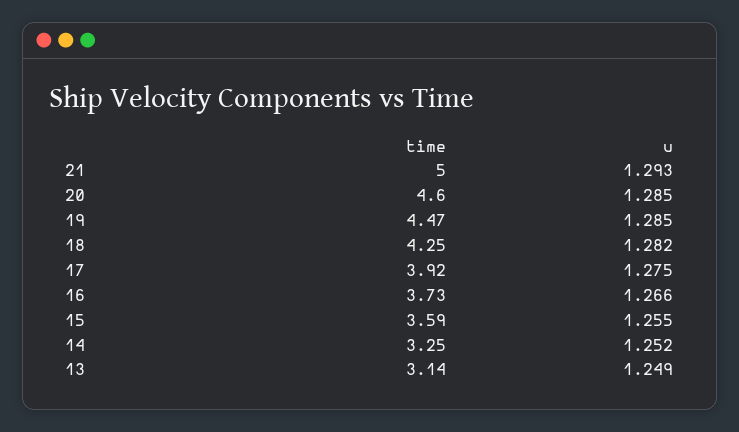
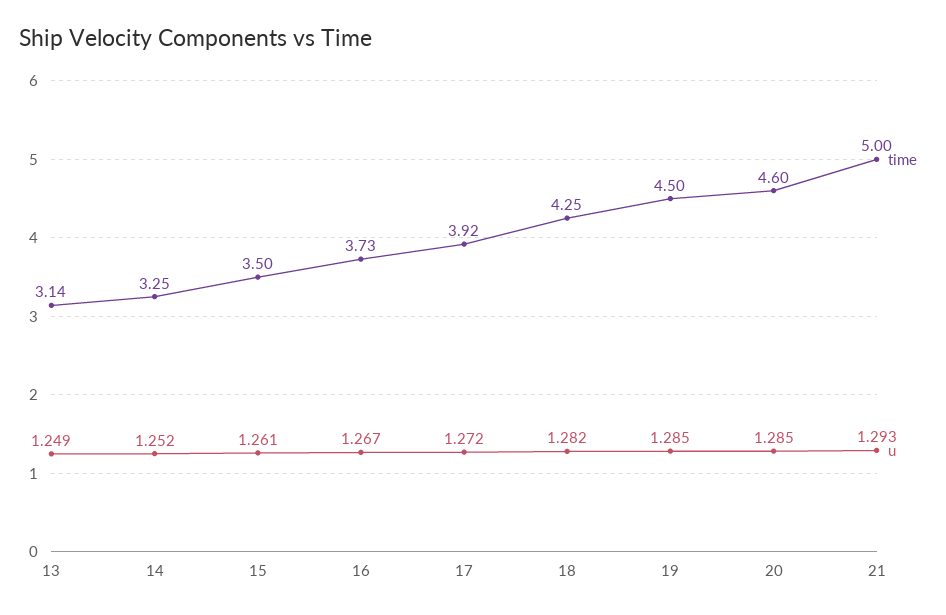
time, 19: 4.47 -> 4.5
u, 17: 1.275 -> 1.272
u, 16: 1.266 -> 1.267
time, 15: 3.59 -> 3.5
u, 15: 1.255 -> 1.261

